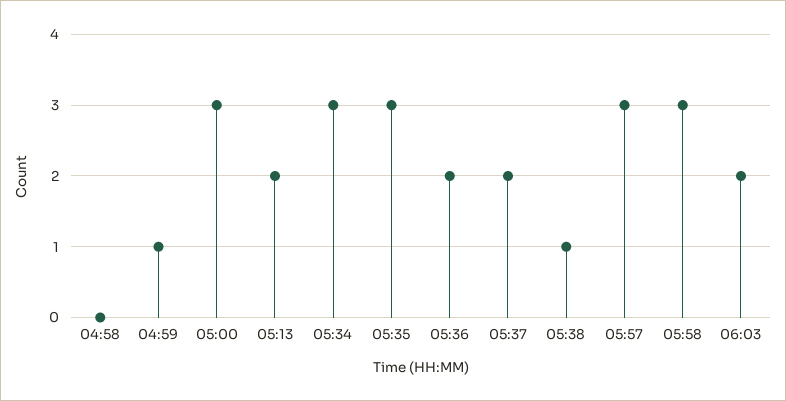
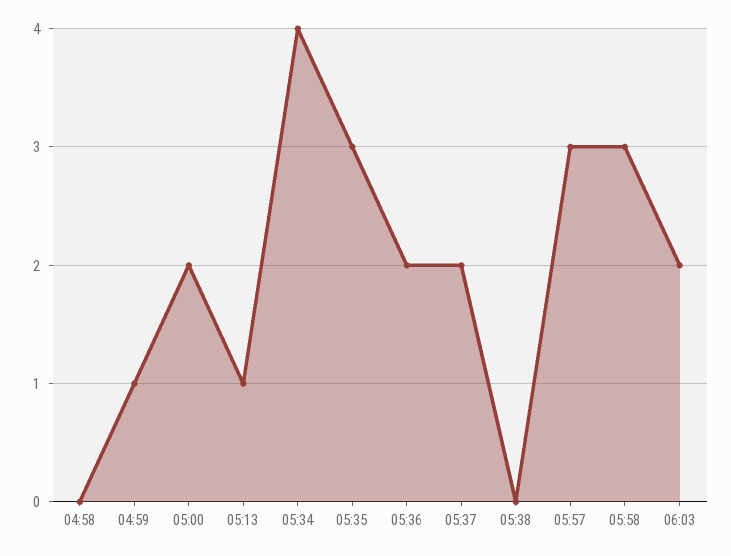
05:00: 3 -> 2
05:13: 2 -> 1
05:34: 3 -> 4
05:38: 1 -> 0

